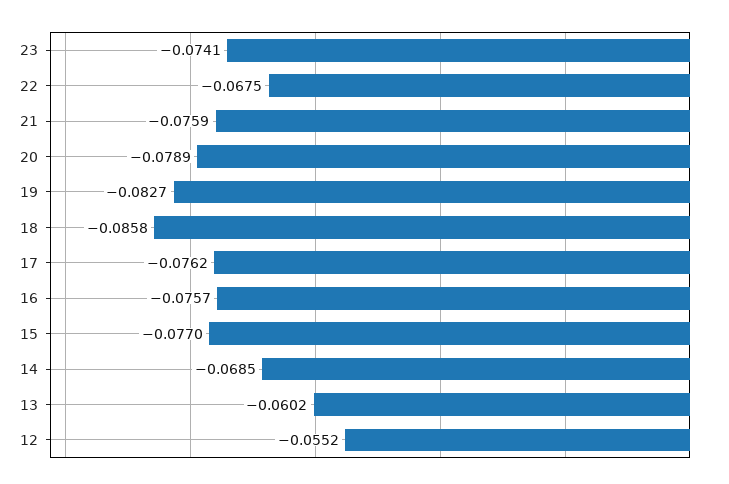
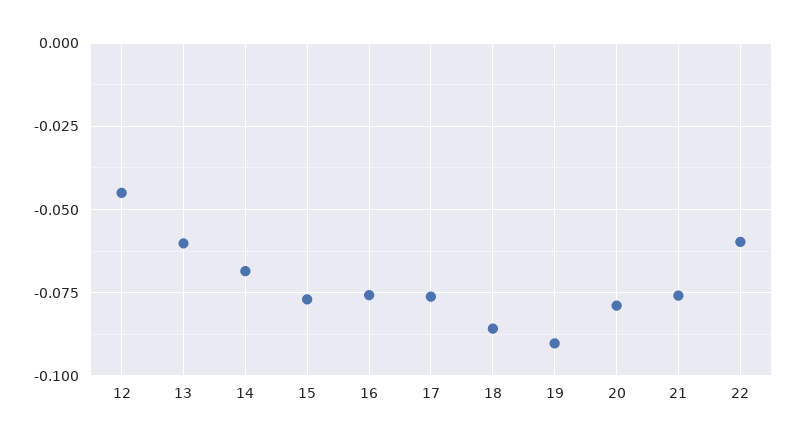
23: -0.0741 -> none
22: -0.0675 -> -0.06
19: -0.0827 -> -0.09
12: -0.0552 -> -0.045

